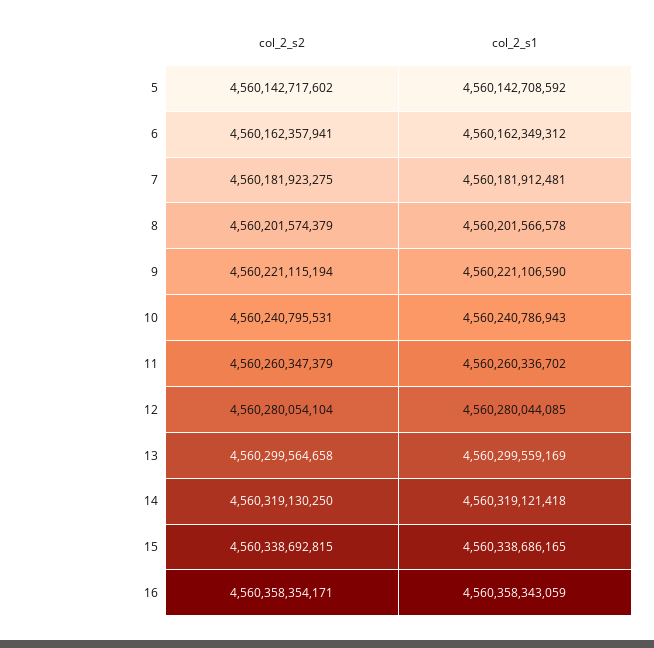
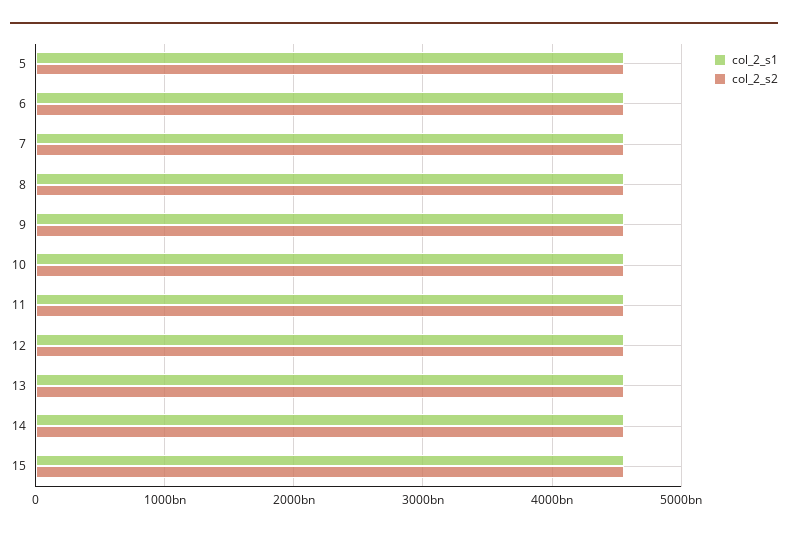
col_2_s2, 16: 4560358354171 -> none
col_2_s1, 16: 4560358343059 -> none

